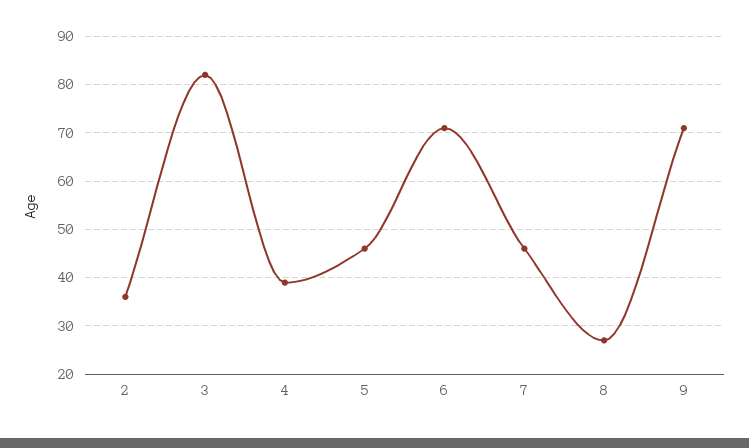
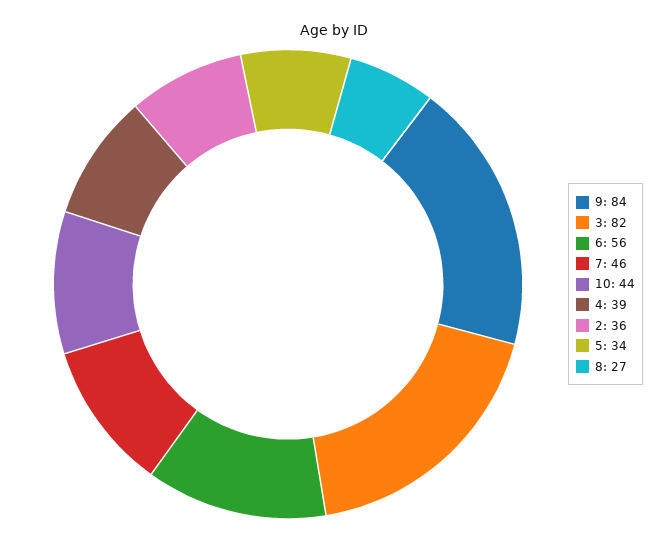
5: 45 -> 34
6: 70 -> 56
9: 70 -> 84
10: none -> 44

